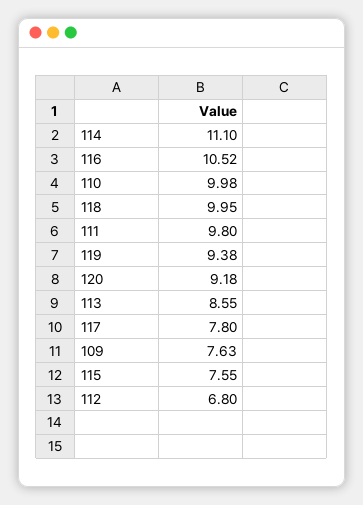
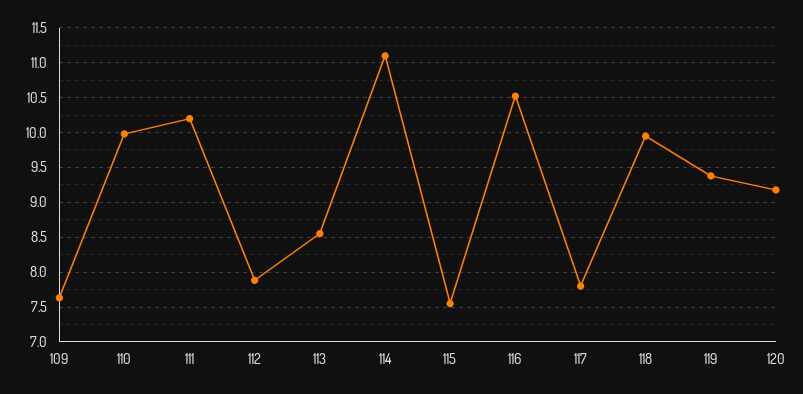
111: 9.8 -> 10.2
112: 6.8 -> 7.9

